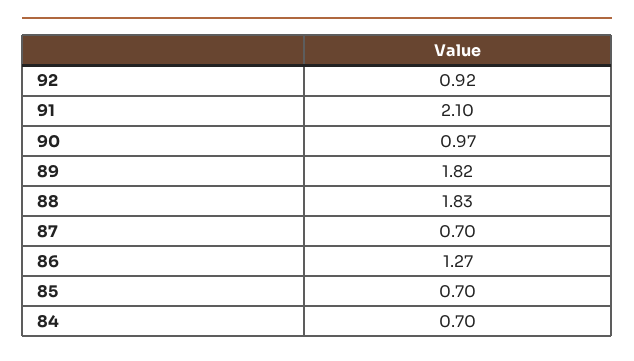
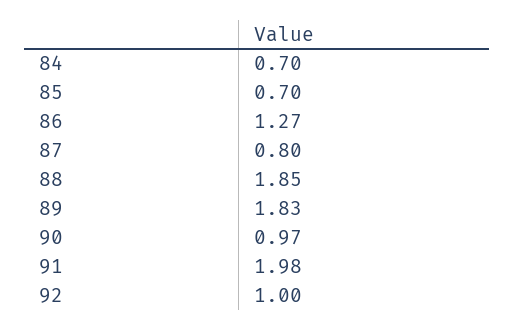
92: 0.92 -> 1
91: 2.1 -> 1.98
89: 1.82 -> 1.83
88: 1.83 -> 1.85
87: 0.7 -> 0.8

